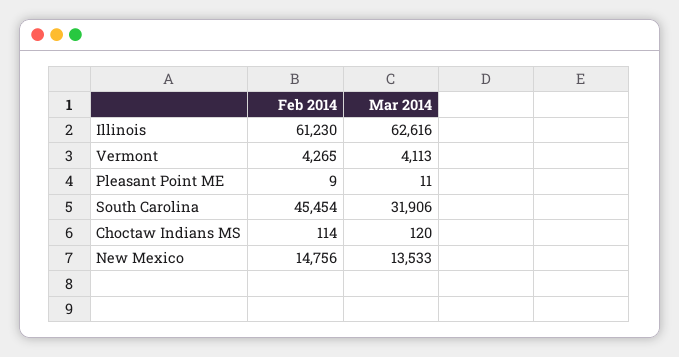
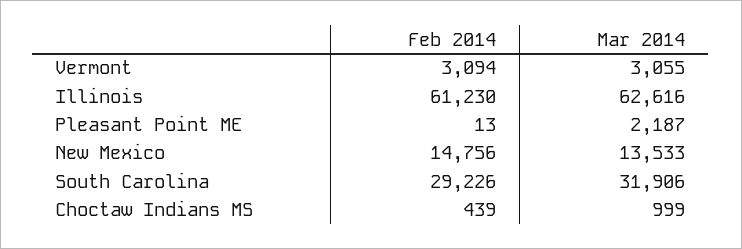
Feb 2014, Vermont: 4265 -> 3094
Mar 2014, Vermont: 4113 -> 3055
Feb 2014, Pleasant Point ME: 9 -> 13
Mar 2014, Pleasant Point ME: 11 -> 2187
Feb 2014, South Carolina: 45454 -> 29226
Feb 2014, Choctaw Indians MS: 114 -> 439
Mar 2014, Choctaw Indians MS: 120 -> 999

